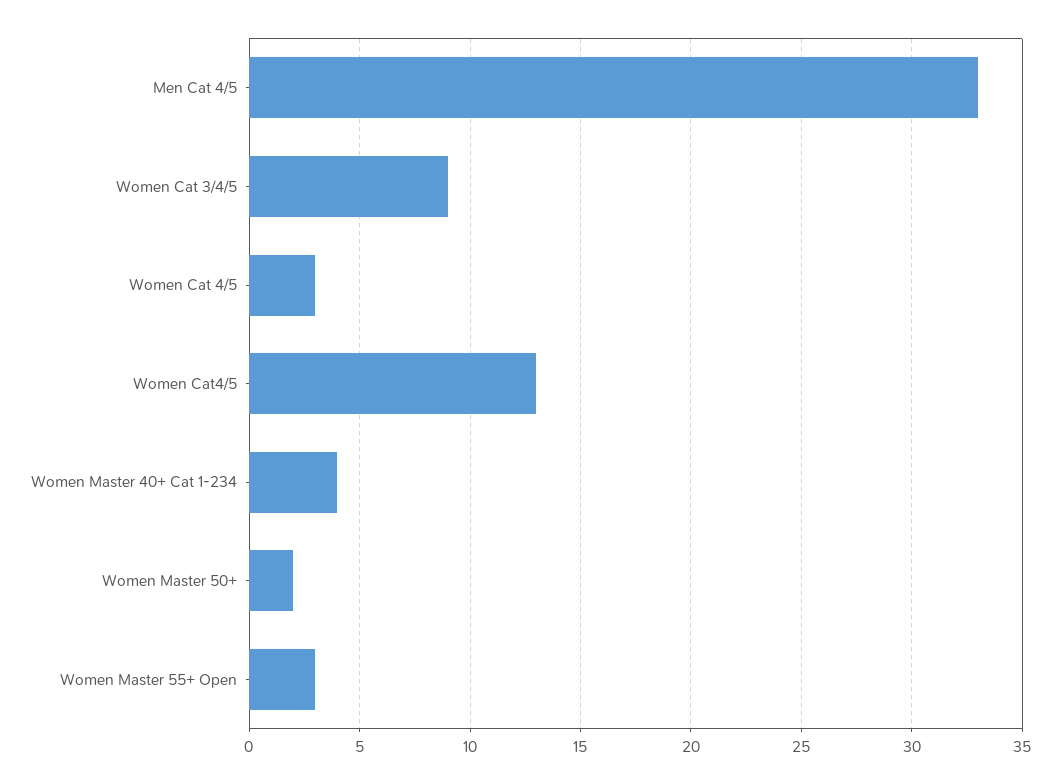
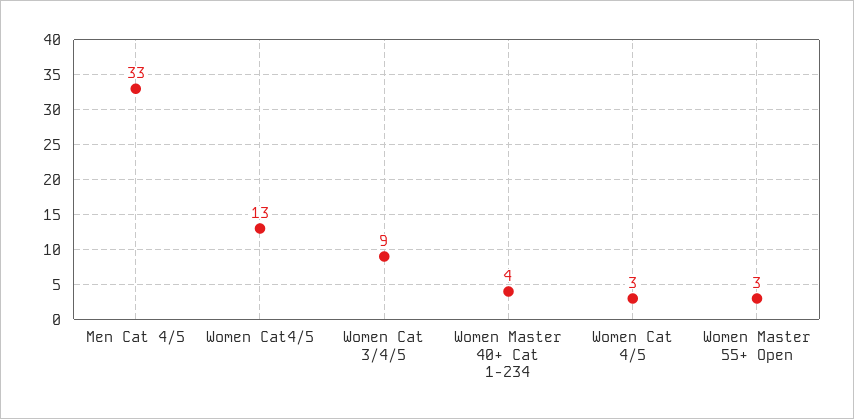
Women Master 50+: 2 -> none

